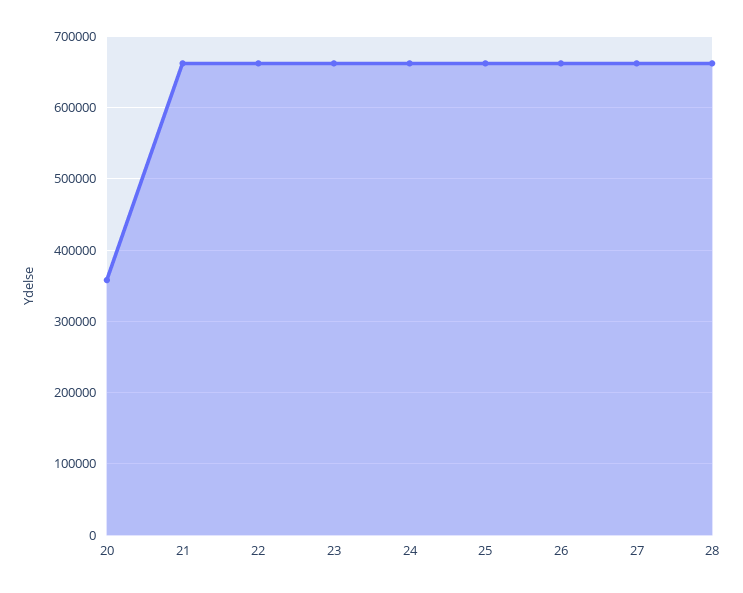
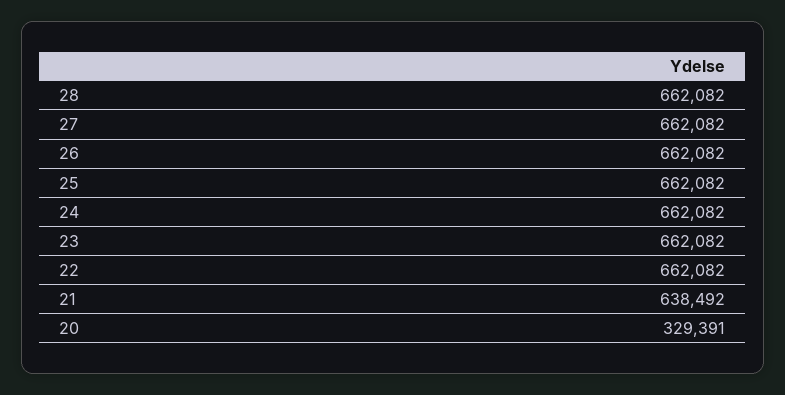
20: 360000 -> 329391
21: 660000 -> 638492

